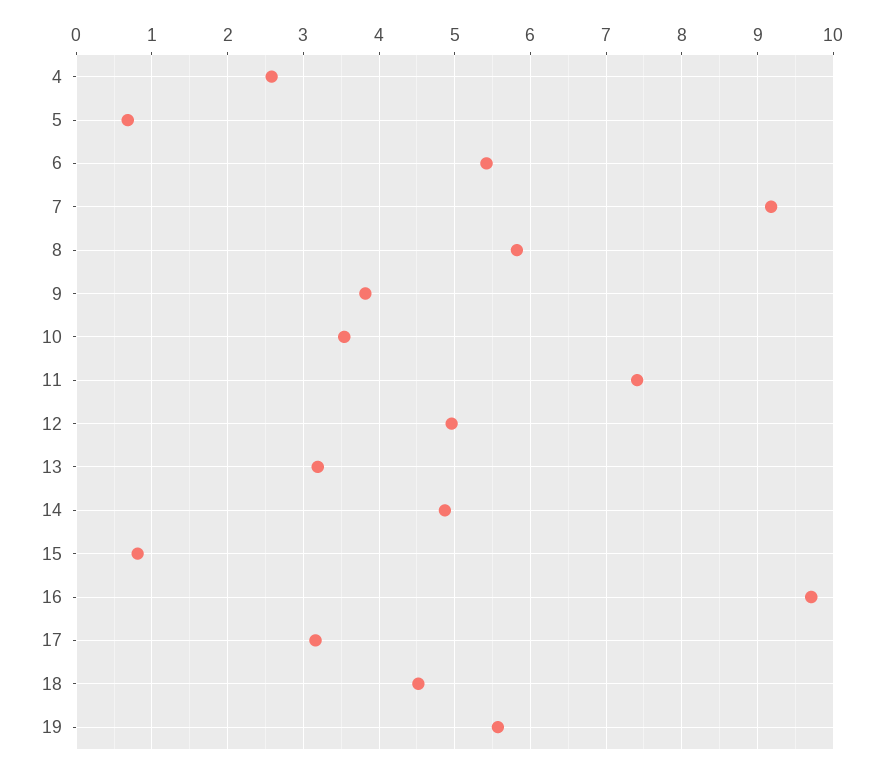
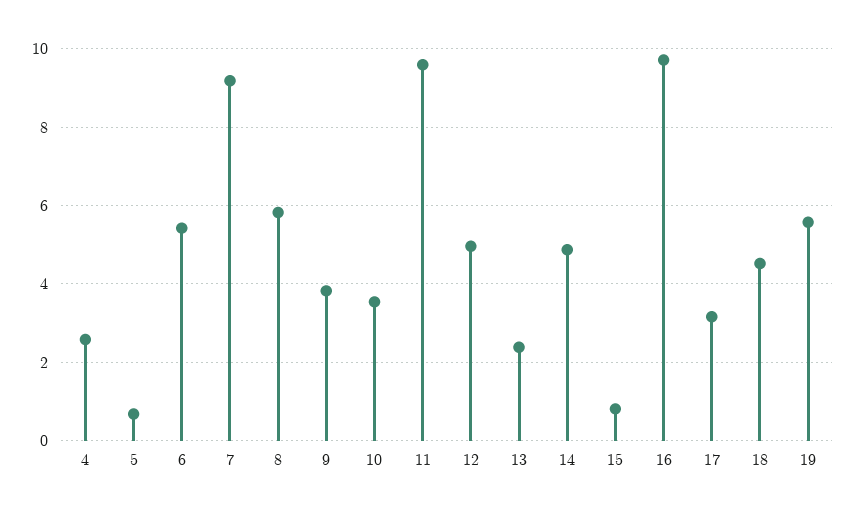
11: 7.4 -> 9.6
13: 3.2 -> 2.4

